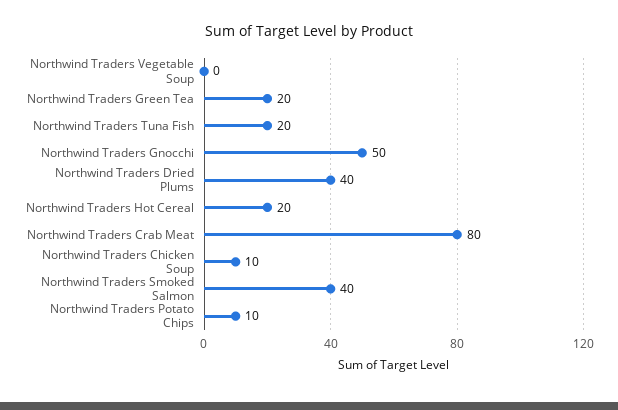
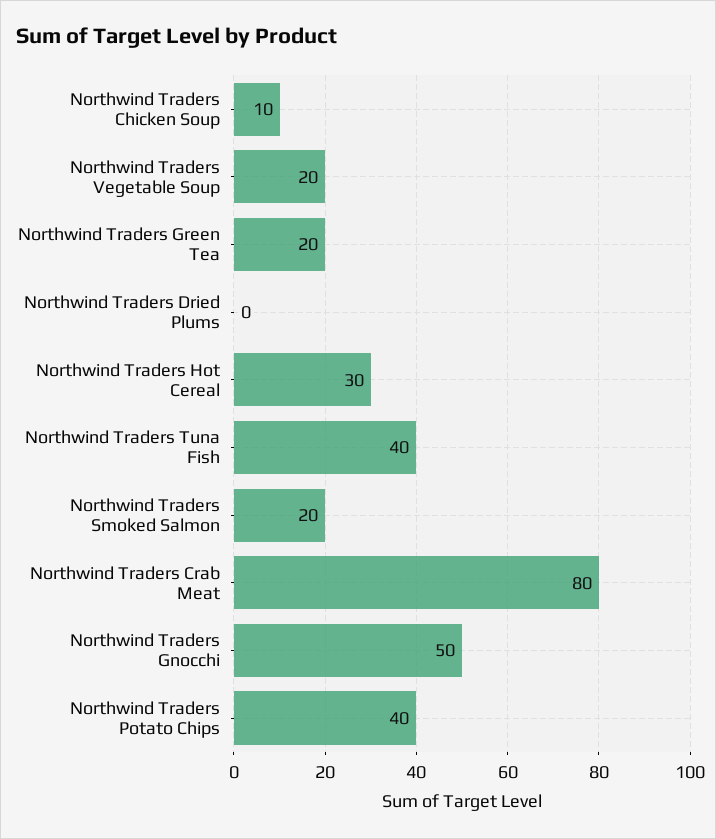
Northwind Traders Vegetable Soup: 0 -> 20
Northwind Traders Tuna Fish: 20 -> 40
Northwind Traders Dried Plums: 40 -> 0
Northwind Traders Hot Cereal: 20 -> 30
Northwind Traders Smoked Salmon: 40 -> 20
Northwind Traders Potato Chips: 10 -> 40

